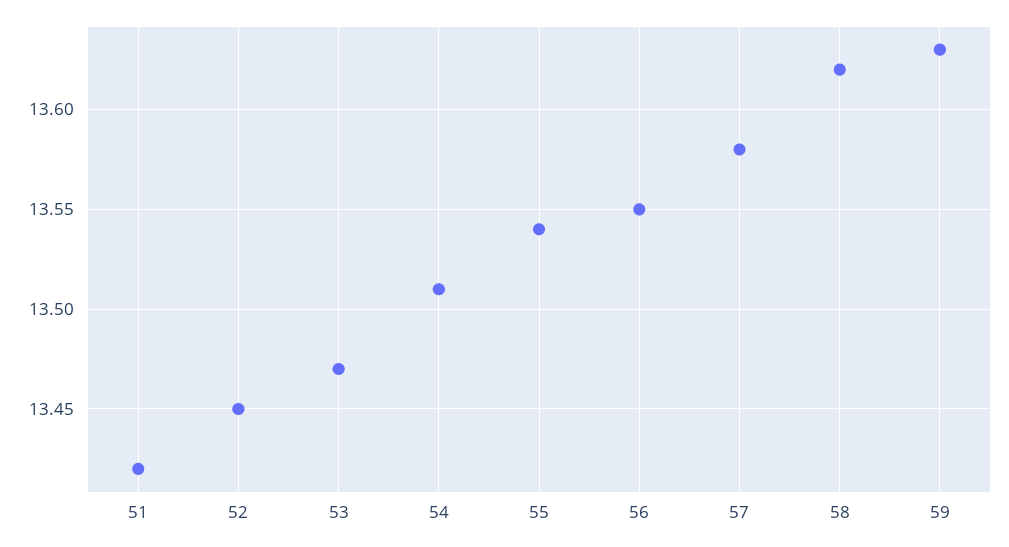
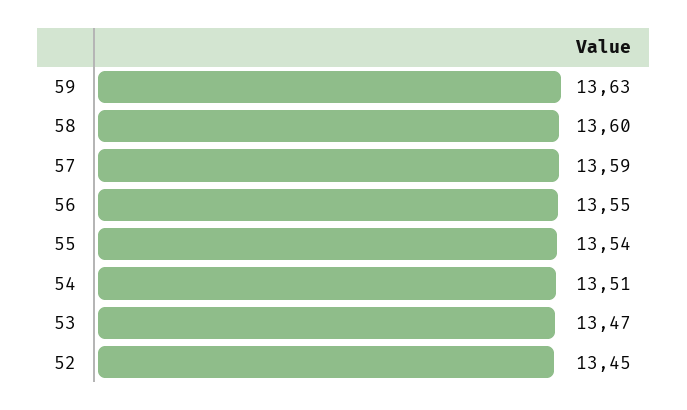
51: 13.42 -> none
57: 13.58 -> 13.59
58: 13.62 -> 13.6

